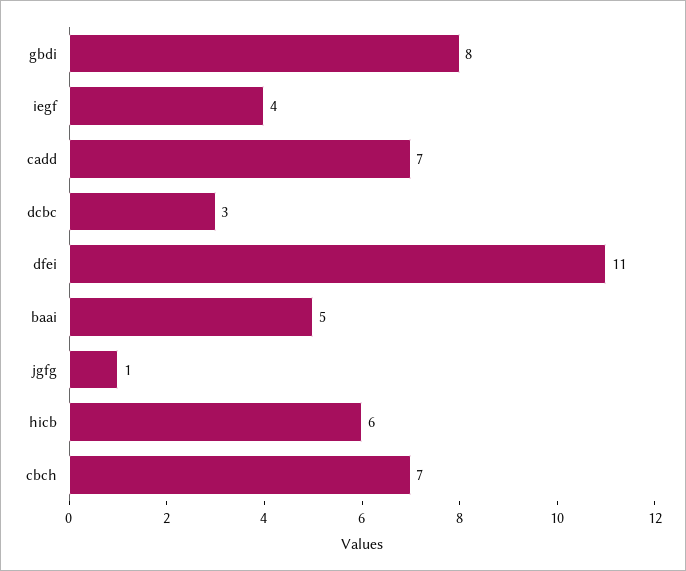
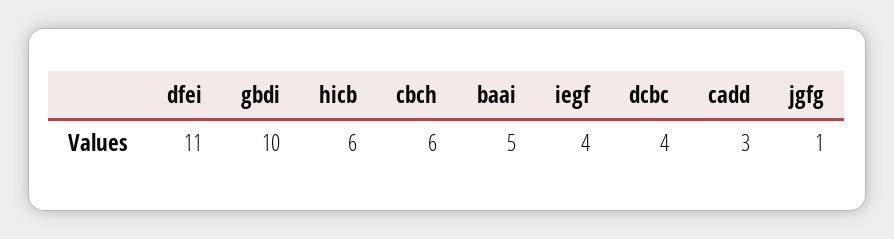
gbdi: 8 -> 10
cadd: 7 -> 3
dcbc: 3 -> 4
cbch: 7 -> 6

